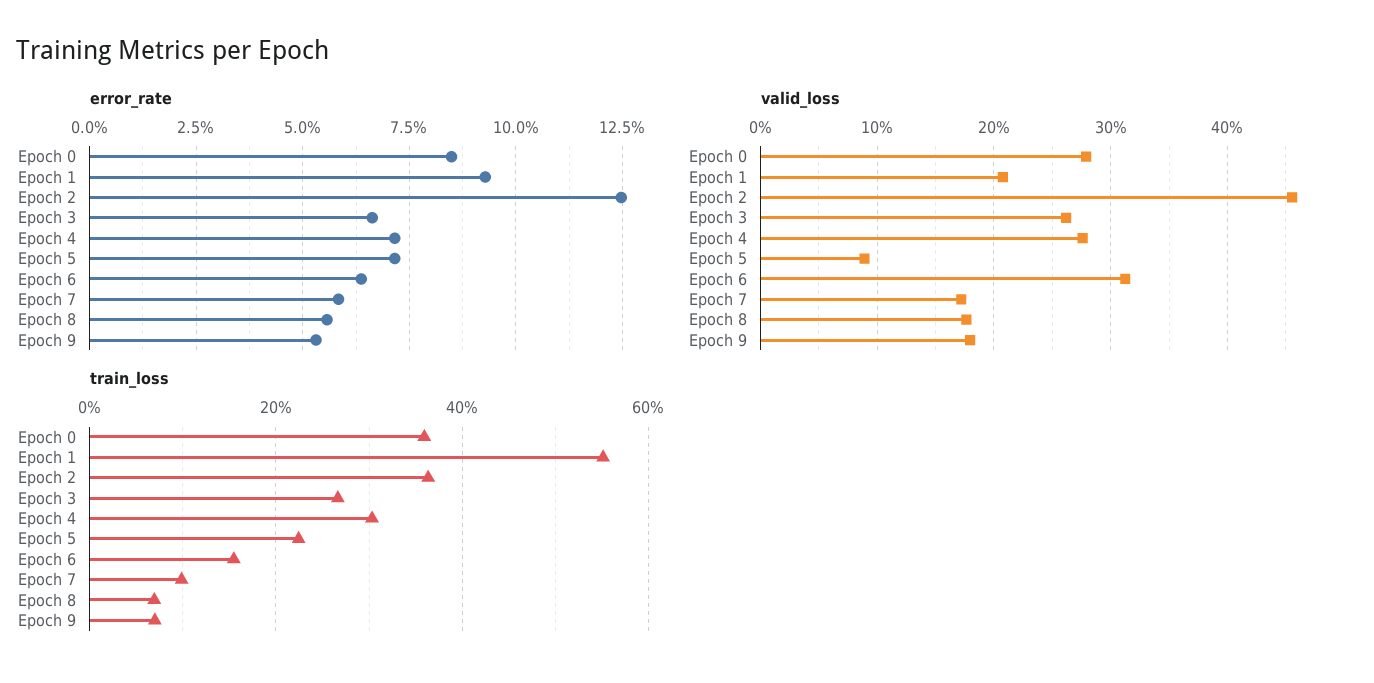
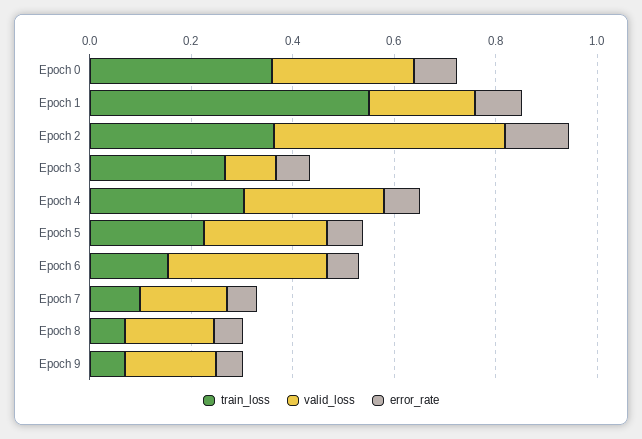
valid_loss, Epoch 3: 0.26 -> 0.1
valid_loss, Epoch 5: 0.09 -> 0.25

